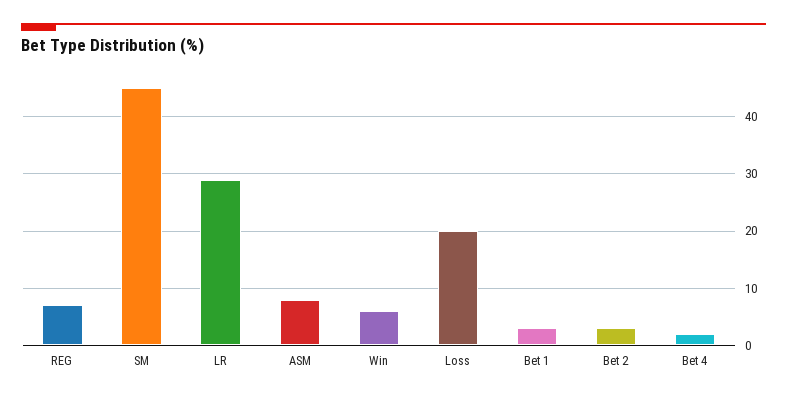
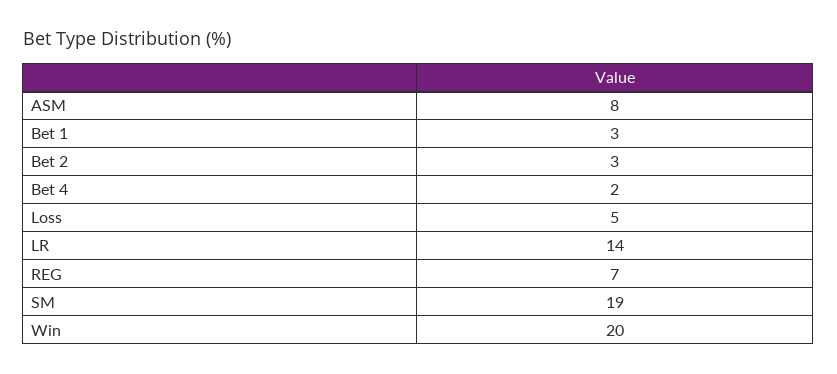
SM: 45 -> 19
LR: 30 -> 14
Win: 5 -> 20
Loss: 20 -> 5

